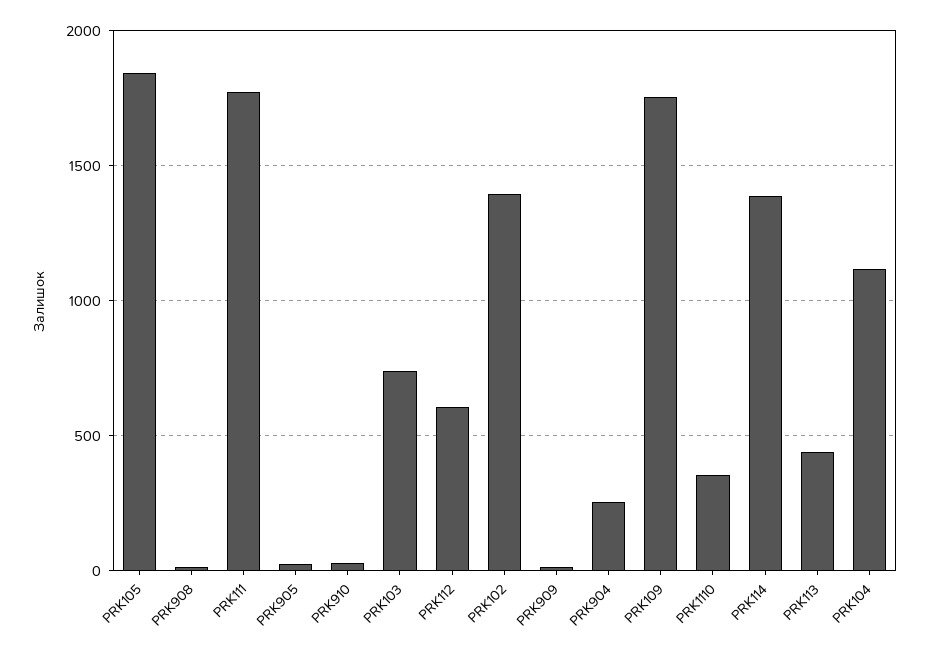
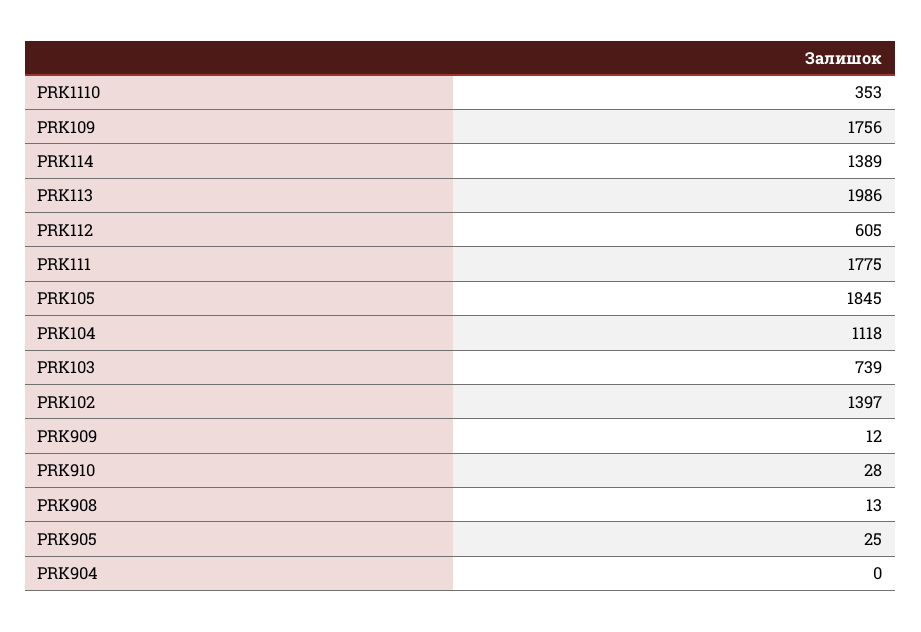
PRK904: 250 -> 0
PRK113: 450 -> 1986

